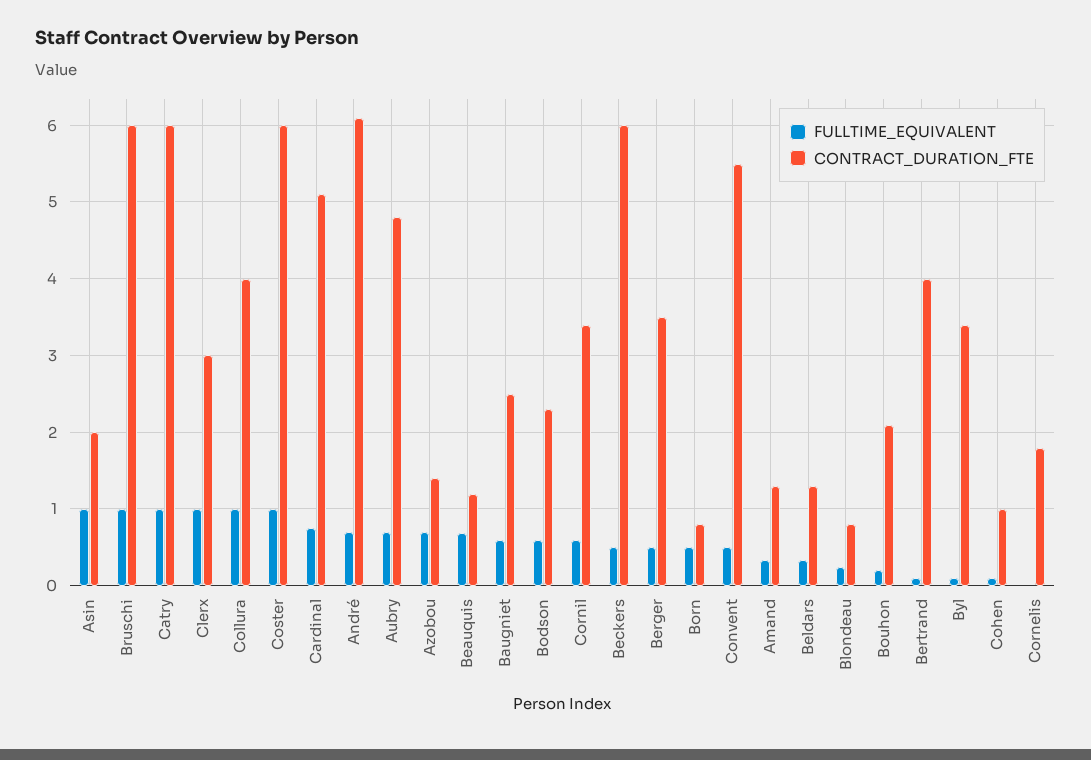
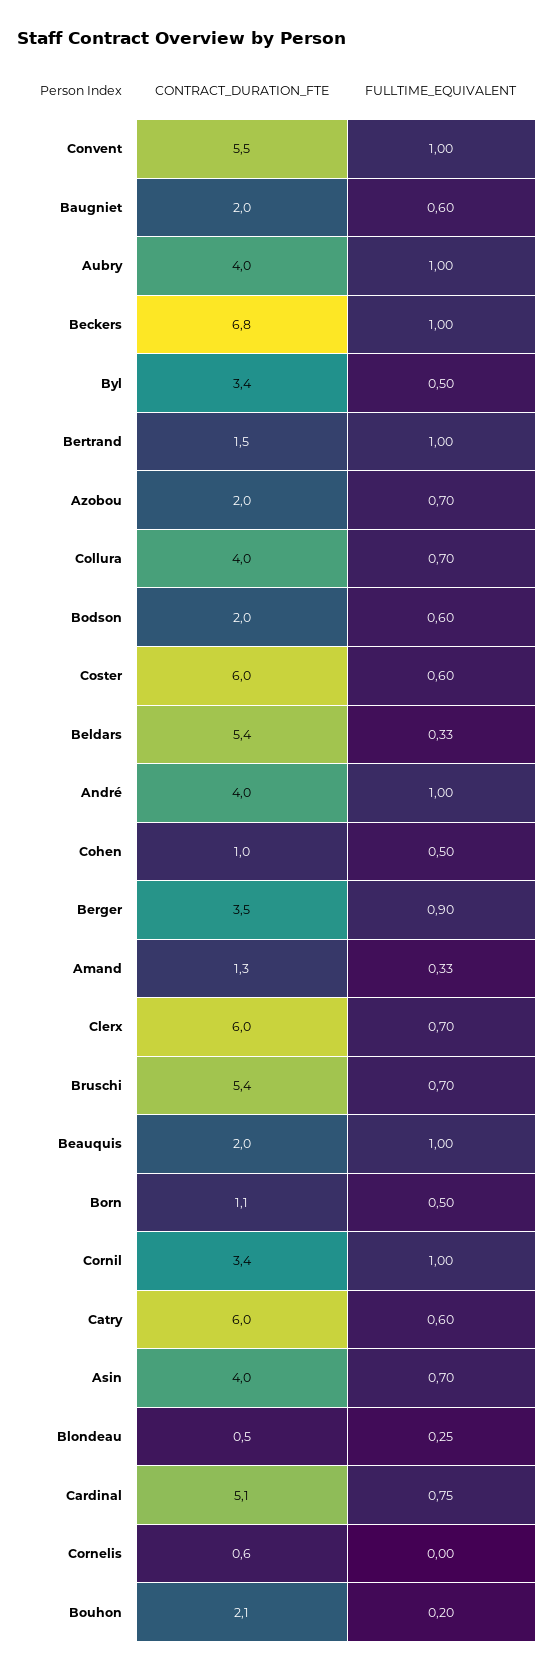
FULLTIME_EQUIVALENT, Asin: 1 -> 0.7
CONTRACT_DURATION_FTE, Asin: 2 -> 4
FULLTIME_EQUIVALENT, Bruschi: 1 -> 0.7
CONTRACT_DURATION_FTE, Bruschi: 6 -> 5.4
FULLTIME_EQUIVALENT, Catry: 1 -> 0.6
FULLTIME_EQUIVALENT, Clerx: 1 -> 0.7
CONTRACT_DURATION_FTE, Clerx: 3 -> 6
FULLTIME_EQUIVALENT, Collura: 1 -> 0.7
FULLTIME_EQUIVALENT, Coster: 1 -> 0.6
FULLTIME_EQUIVALENT, André: 0.7 -> 1
CONTRACT_DURATION_FTE, André: 6.1 -> 4
FULLTIME_EQUIVALENT, Aubry: 0.7 -> 1
CONTRACT_DURATION_FTE, Aubry: 4.8 -> 4
CONTRACT_DURATION_FTE, Azobou: 1.4 -> 2
FULLTIME_EQUIVALENT, Beauquis: 0.7 -> 1
CONTRACT_DURATION_FTE, Beauquis: 1.2 -> 2
CONTRACT_DURATION_FTE, Baugniet: 2.5 -> 2
CONTRACT_DURATION_FTE, Bodson: 2.3 -> 2
FULLTIME_EQUIVALENT, Cornil: 0.6 -> 1
FULLTIME_EQUIVALENT, Beckers: 0.5 -> 1
CONTRACT_DURATION_FTE, Beckers: 6 -> 6.8
FULLTIME_EQUIVALENT, Berger: 0.5 -> 0.9
CONTRACT_DURATION_FTE, Born: 0.8 -> 1.1
FULLTIME_EQUIVALENT, Convent: 0.5 -> 1
CONTRACT_DURATION_FTE, Beldars: 1.3 -> 5.4
CONTRACT_DURATION_FTE, Blondeau: 0.8 -> 0.5
FULLTIME_EQUIVALENT, Bertrand: 0.1 -> 1
CONTRACT_DURATION_FTE, Bertrand: 4 -> 1.5
FULLTIME_EQUIVALENT, Byl: 0.1 -> 0.5
FULLTIME_EQUIVALENT, Cohen: 0.1 -> 0.5
CONTRACT_DURATION_FTE, Cornelis: 1.8 -> 0.6

